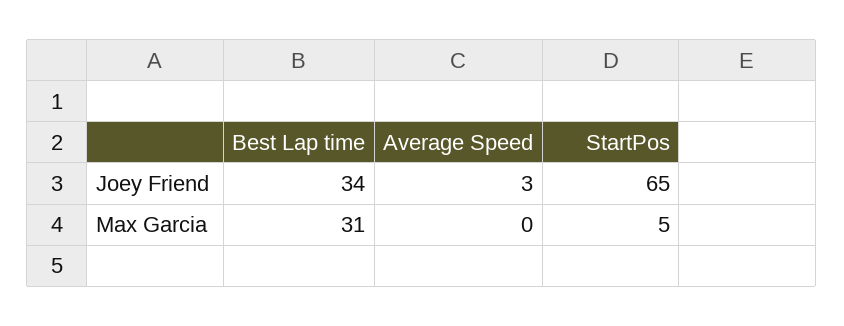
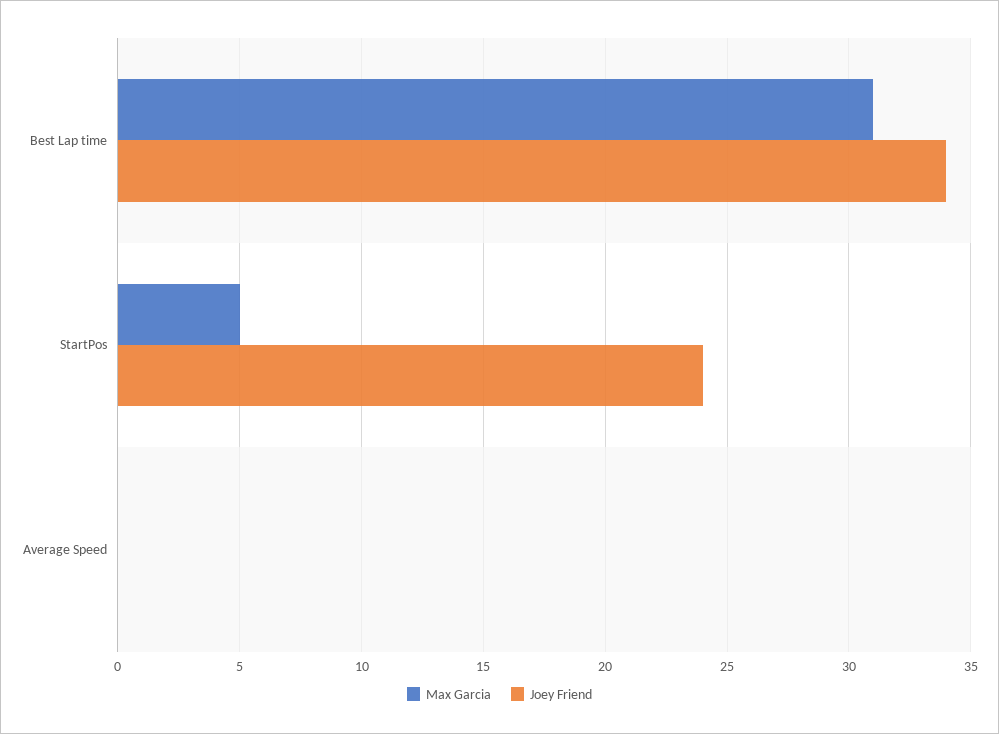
Joey Friend, Average Speed: 3 -> 0
Joey Friend, StartPos: 65 -> 24

